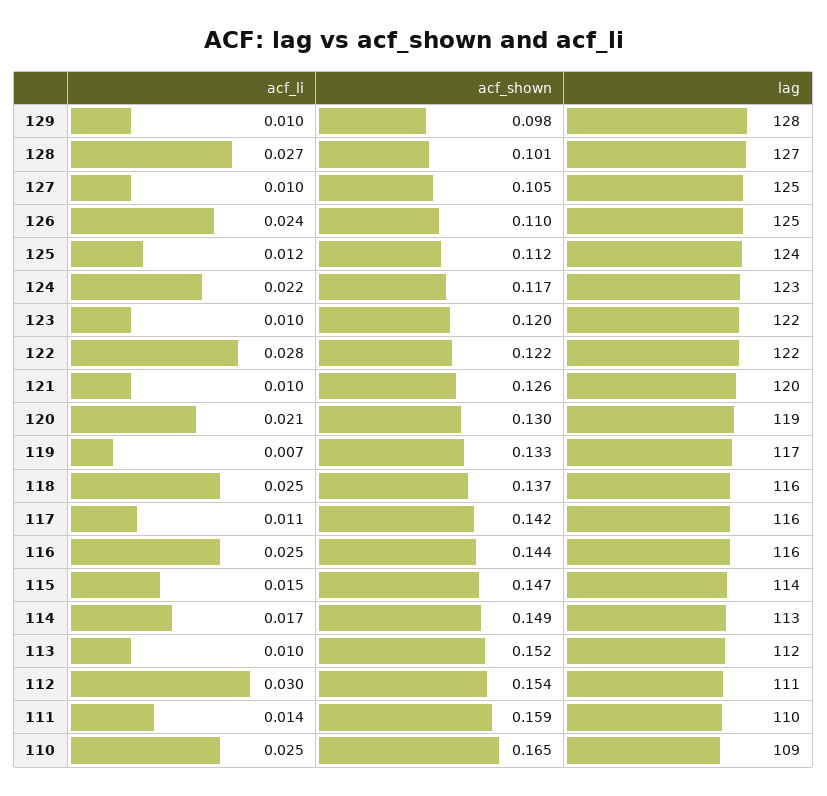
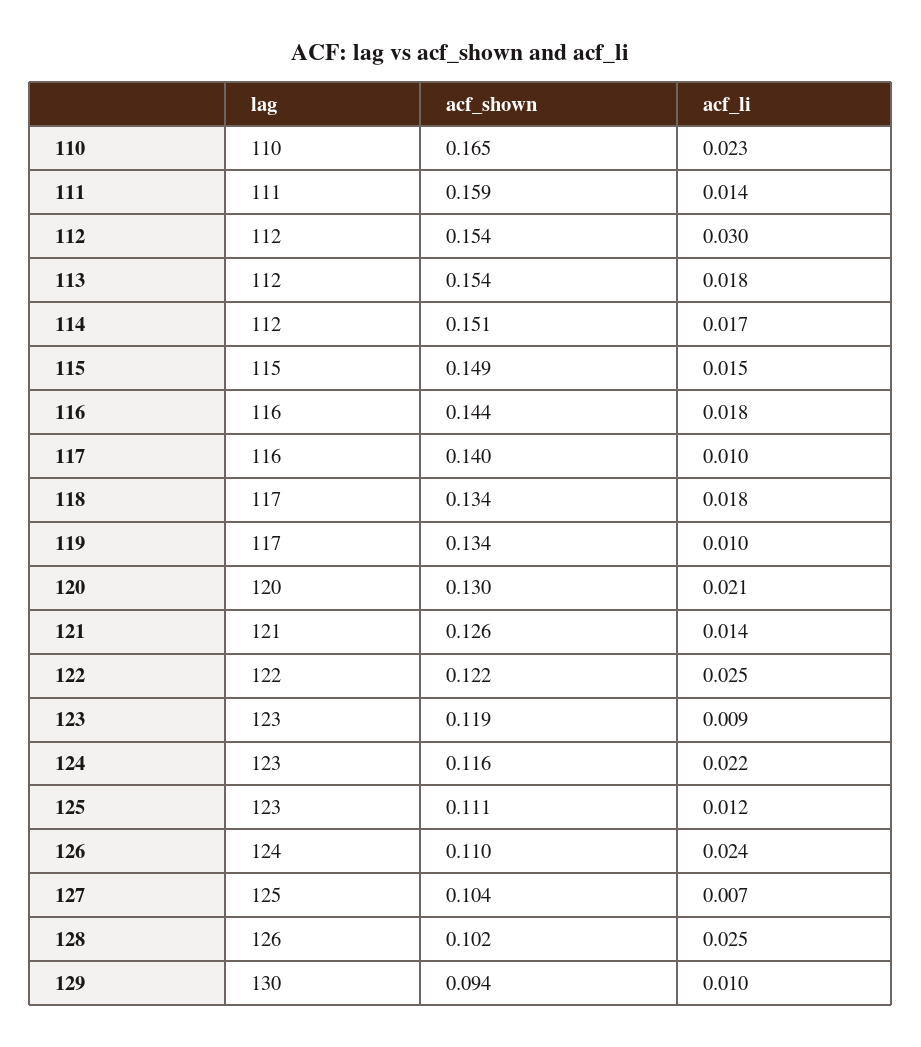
acf_shown, 129: 0.098 -> 0.094
lag, 129: 128 -> 130
acf_li, 128: 0.027 -> 0.025
acf_shown, 128: 0.101 -> 0.102
lag, 128: 127 -> 126
acf_li, 127: 0.01 -> 0.007
acf_shown, 127: 0.105 -> 0.104
lag, 126: 125 -> 124
acf_shown, 125: 0.112 -> 0.111
lag, 125: 124 -> 123
acf_shown, 124: 0.117 -> 0.116
acf_li, 123: 0.01 -> 0.009
acf_shown, 123: 0.12 -> 0.119
lag, 123: 122 -> 123
acf_li, 122: 0.028 -> 0.025
acf_li, 121: 0.01 -> 0.014
lag, 121: 120 -> 121
lag, 120: 119 -> 120
acf_li, 119: 0.007 -> 0.01
acf_shown, 119: 0.133 -> 0.134
acf_li, 118: 0.025 -> 0.018
acf_shown, 118: 0.137 -> 0.134
lag, 118: 116 -> 117
acf_li, 117: 0.011 -> 0.01
acf_shown, 117: 0.142 -> 0.14
acf_li, 116: 0.025 -> 0.018
acf_shown, 115: 0.147 -> 0.149
lag, 115: 114 -> 115
acf_shown, 114: 0.149 -> 0.151
lag, 114: 113 -> 112
acf_li, 113: 0.01 -> 0.018
acf_shown, 113: 0.152 -> 0.154
lag, 112: 111 -> 112
lag, 111: 110 -> 111
acf_li, 110: 0.025 -> 0.023
lag, 110: 109 -> 110

